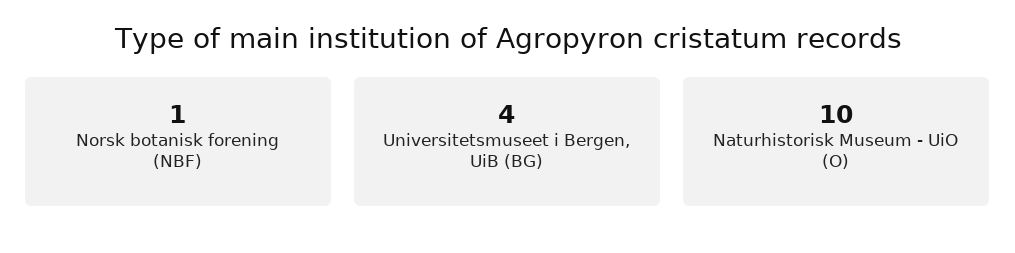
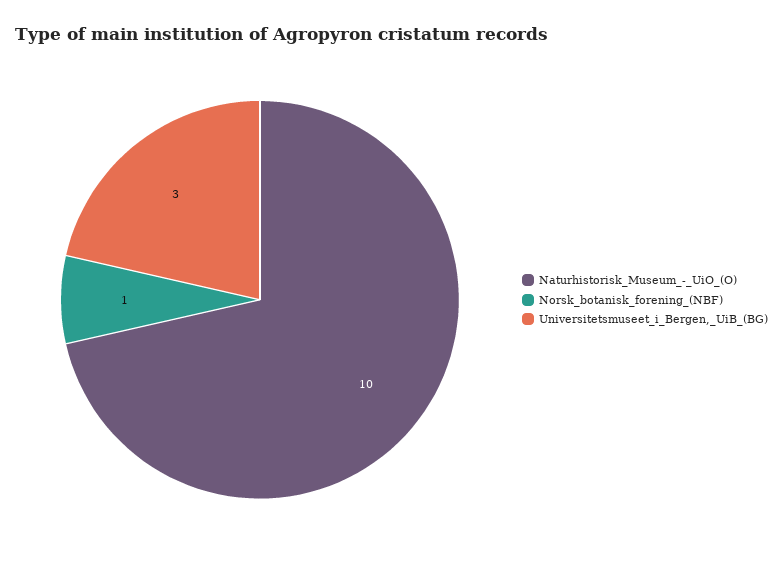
Universitetsmuseet i Bergen, UiB (BG): 4 -> 3

